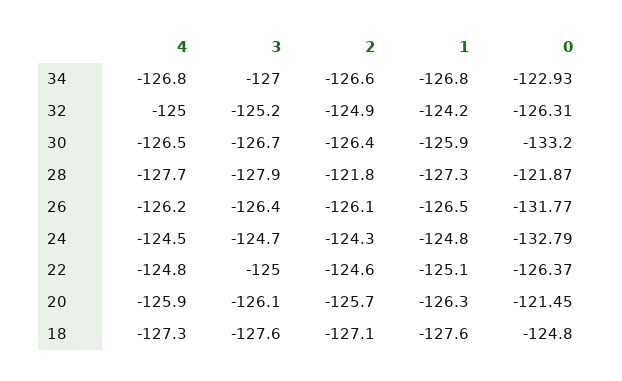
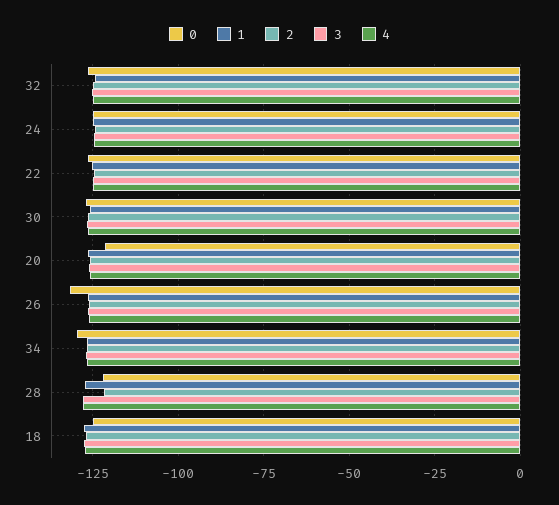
0, 34: -122.93 -> -130
0, 30: -133.2 -> -127.5
0, 24: -132.79 -> -125

